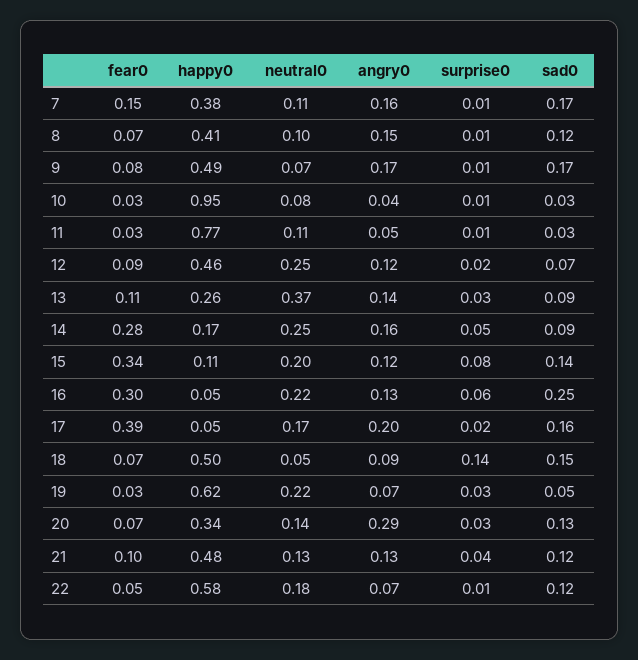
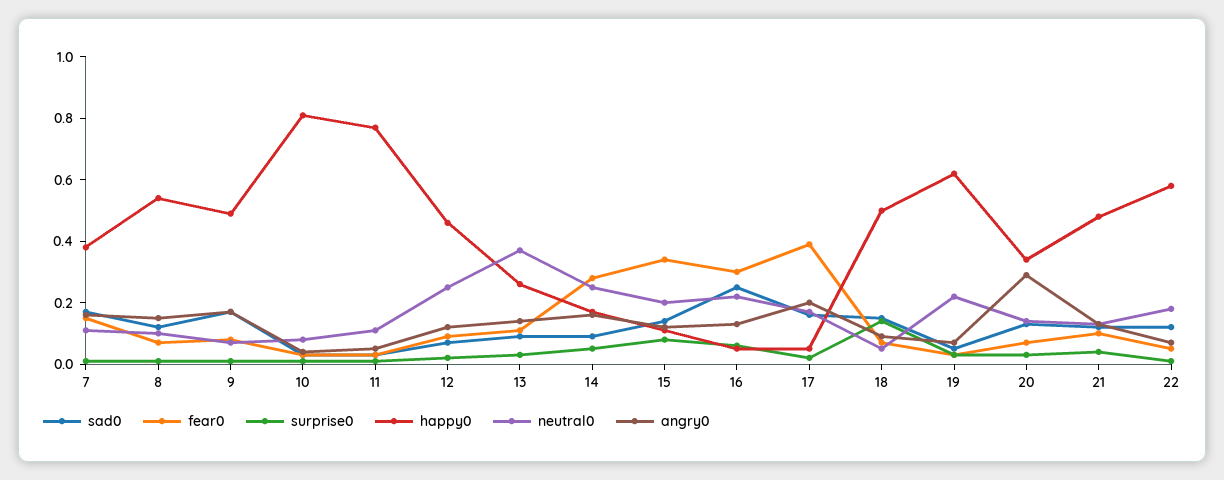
happy0, 8: 0.41 -> 0.55
happy0, 10: 0.95 -> 0.8

